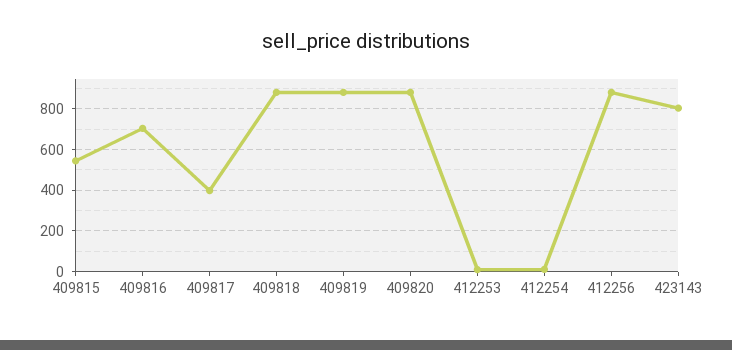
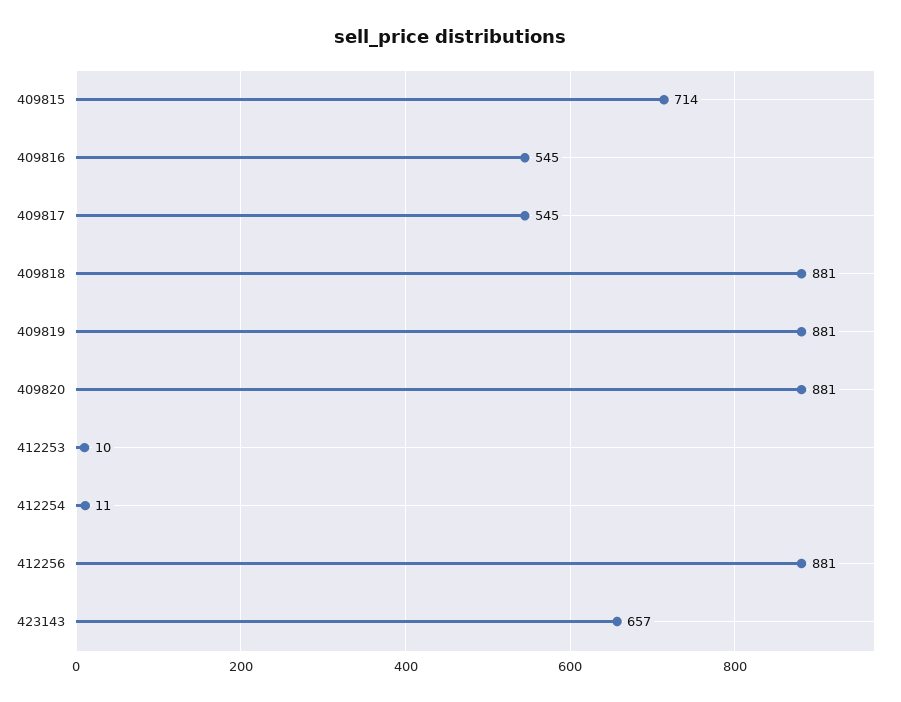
409815: 550 -> 714
409816: 700 -> 545
409817: 400 -> 545
423143: 800 -> 657

